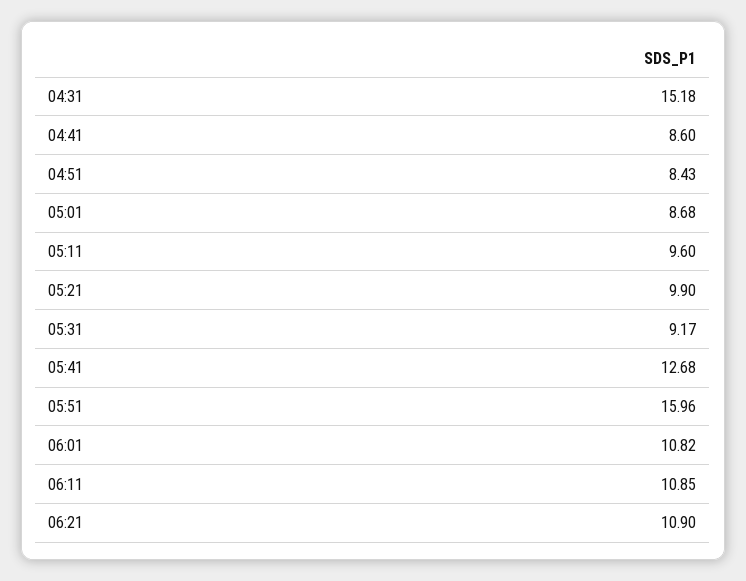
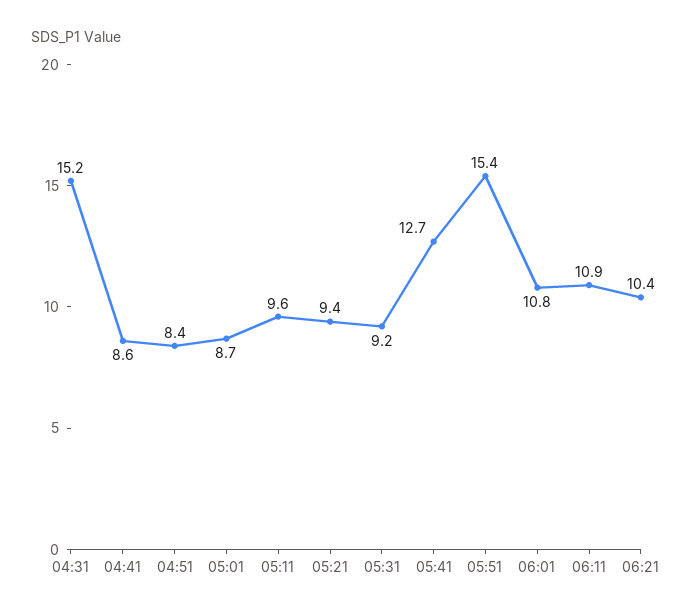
05:21: 9.9 -> 9.4
05:51: 15.96 -> 15.4
06:21: 10.9 -> 10.4

